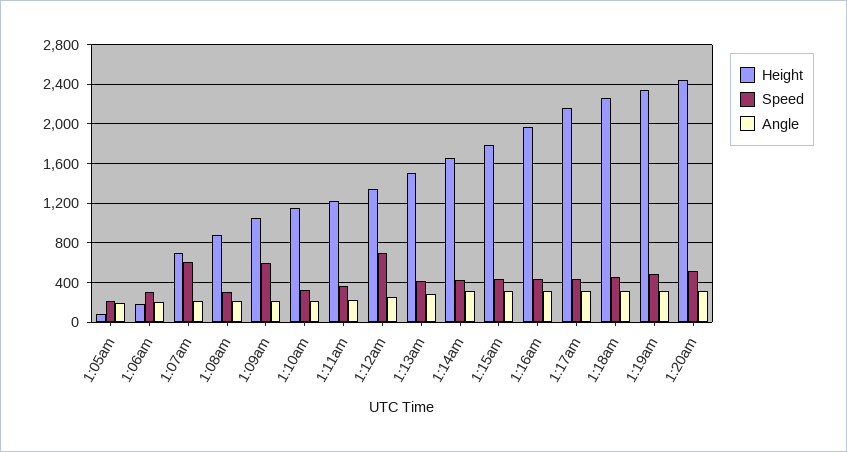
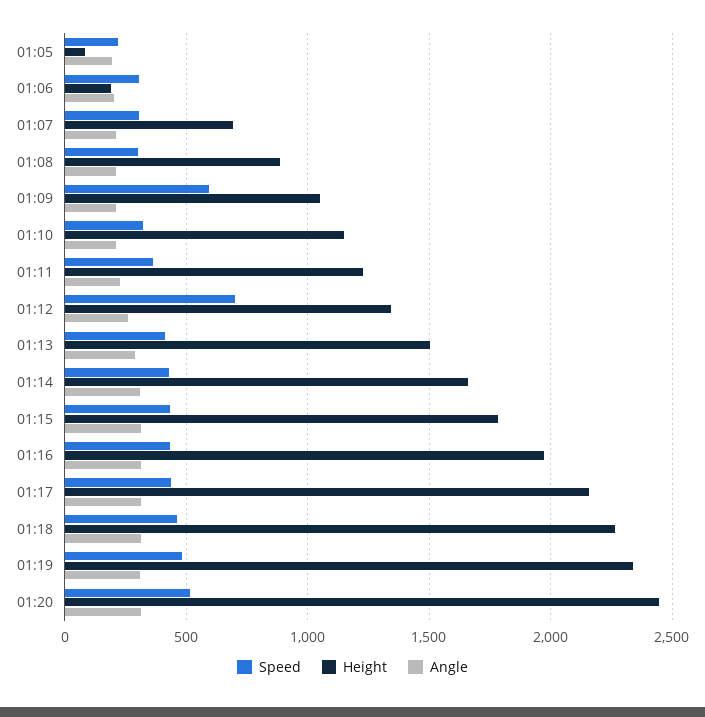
Speed, 1:07am: 600 -> 300

